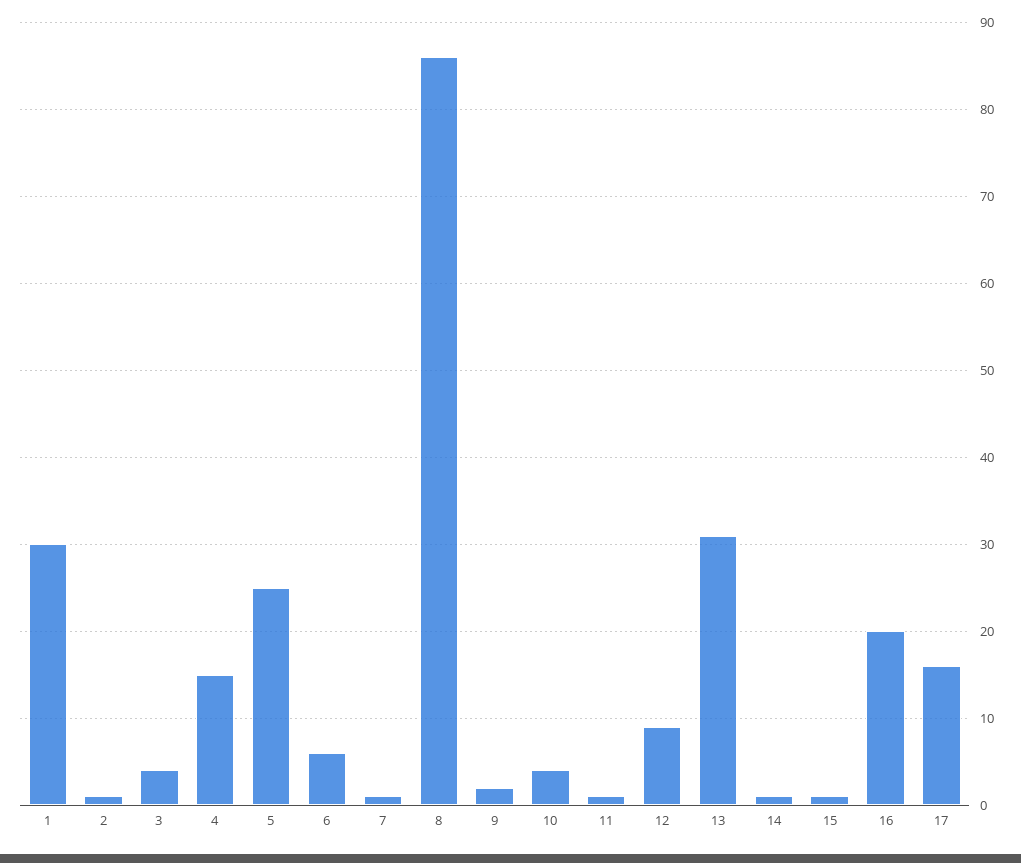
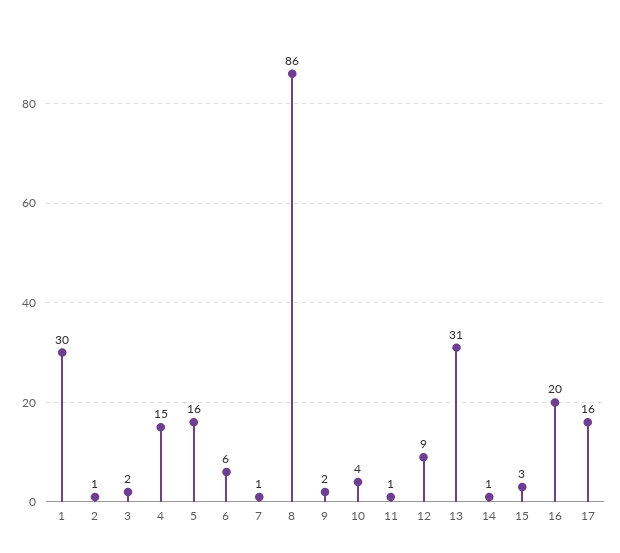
3: 4 -> 2
5: 25 -> 16
15: 1 -> 3

